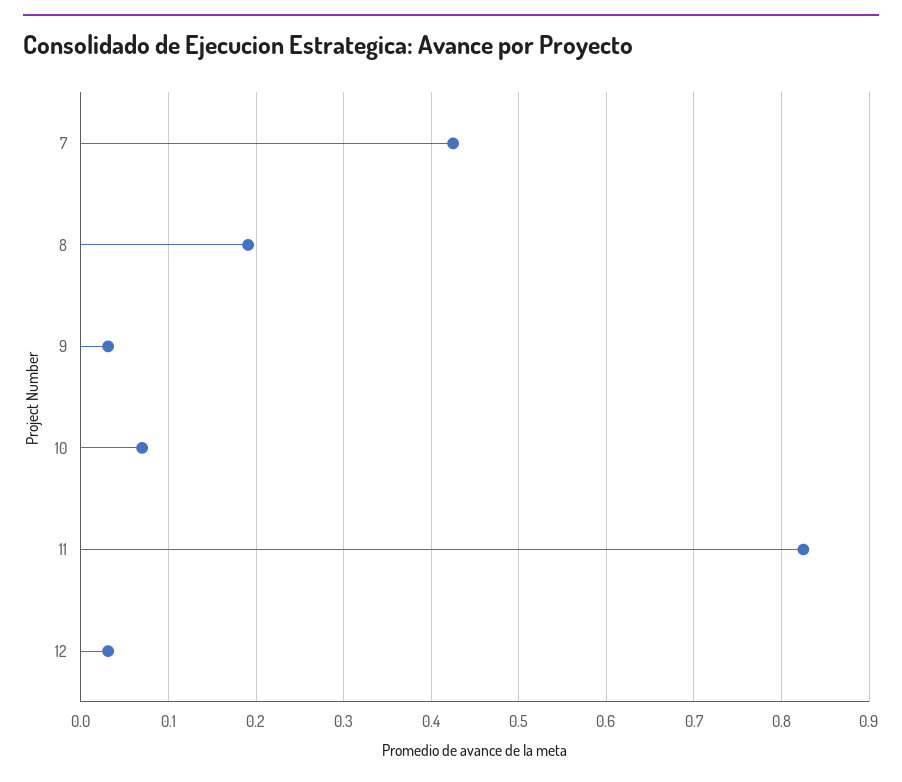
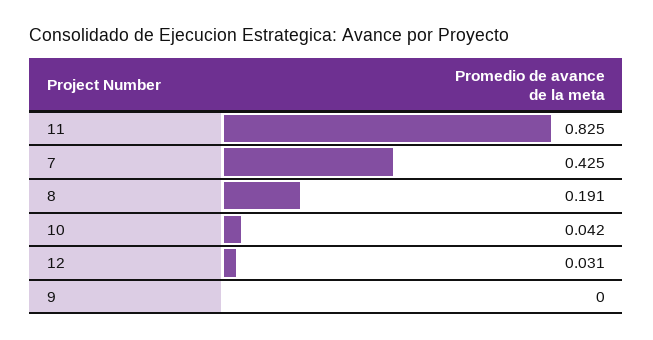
9: 0.03 -> 0
10: 0.07 -> 0.042

